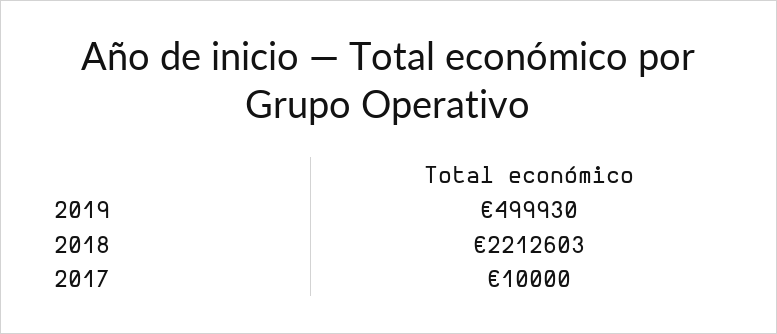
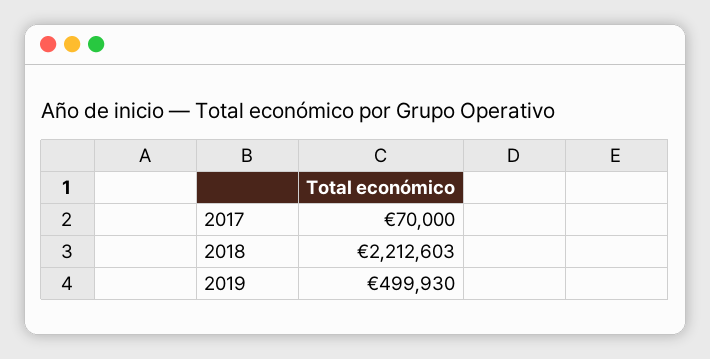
2017: 10000 -> 70000

